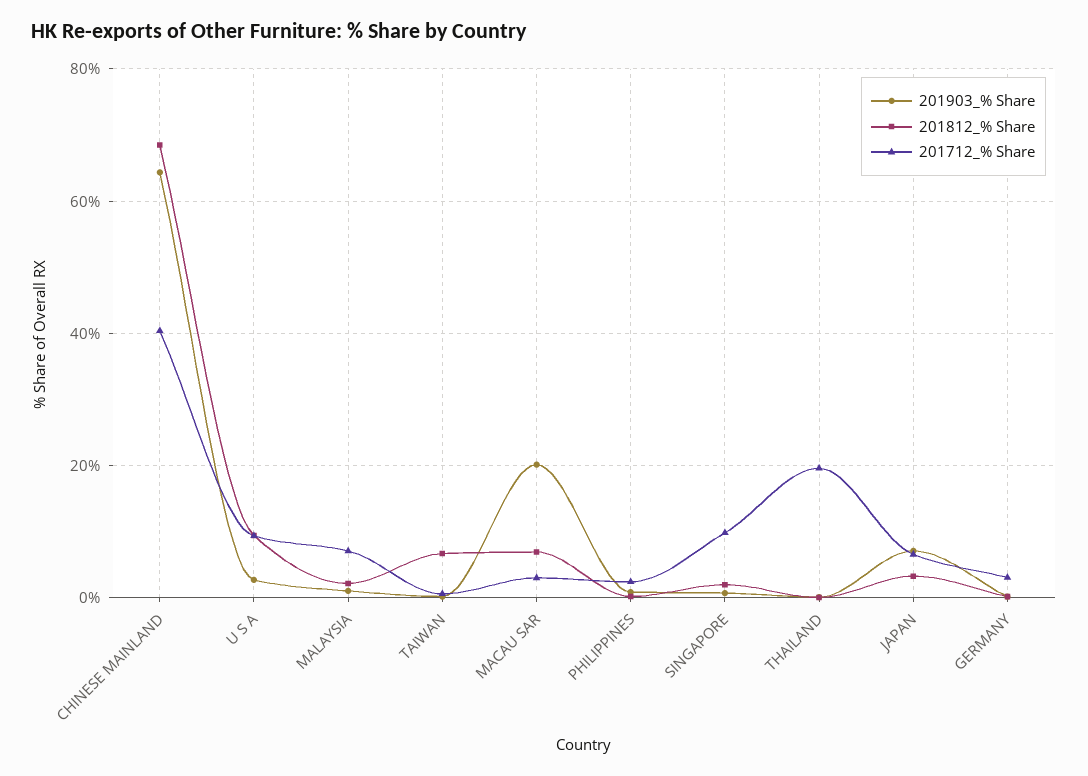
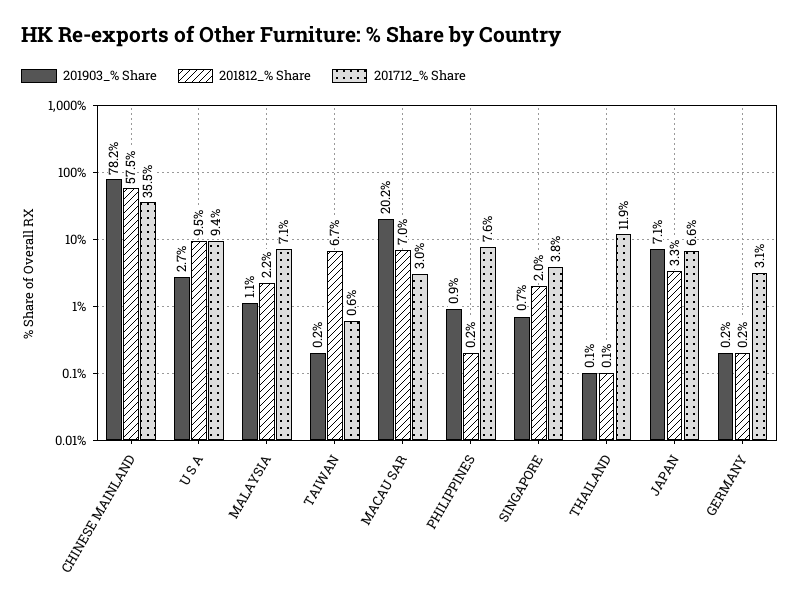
201903_% Share, CHINESE MAINLAND: 64 -> 78.2
201812_% Share, CHINESE MAINLAND: 68 -> 57.5
201712_% Share, CHINESE MAINLAND: 40 -> 35.5
201712_% Share, PHILIPPINES: 2 -> 7.6
201712_% Share, SINGAPORE: 10 -> 3.8
201712_% Share, THAILAND: 20 -> 11.9

